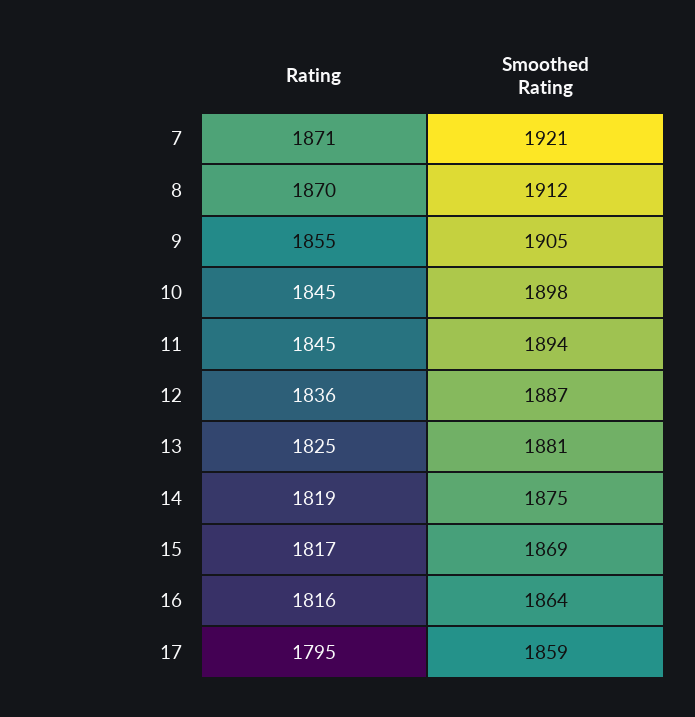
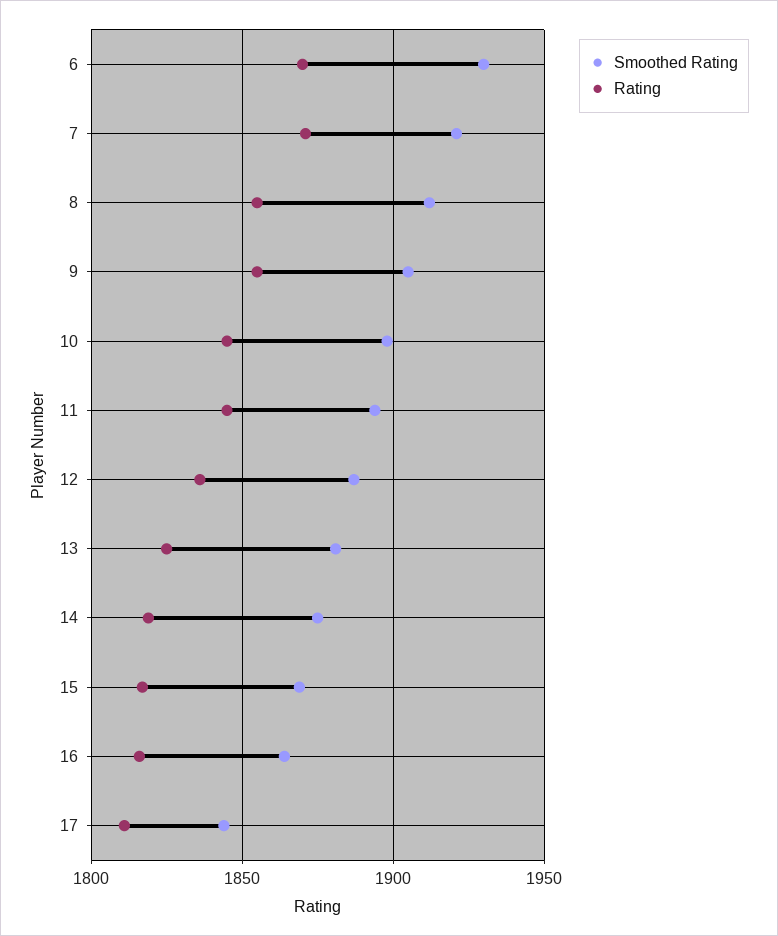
Rating, 8: 1870 -> 1855
Rating, 17: 1795 -> 1810
Smoothed Rating, 17: 1859 -> 1845
Smoothed Rating, 6: none -> 1930
Rating, 6: none -> 1870

